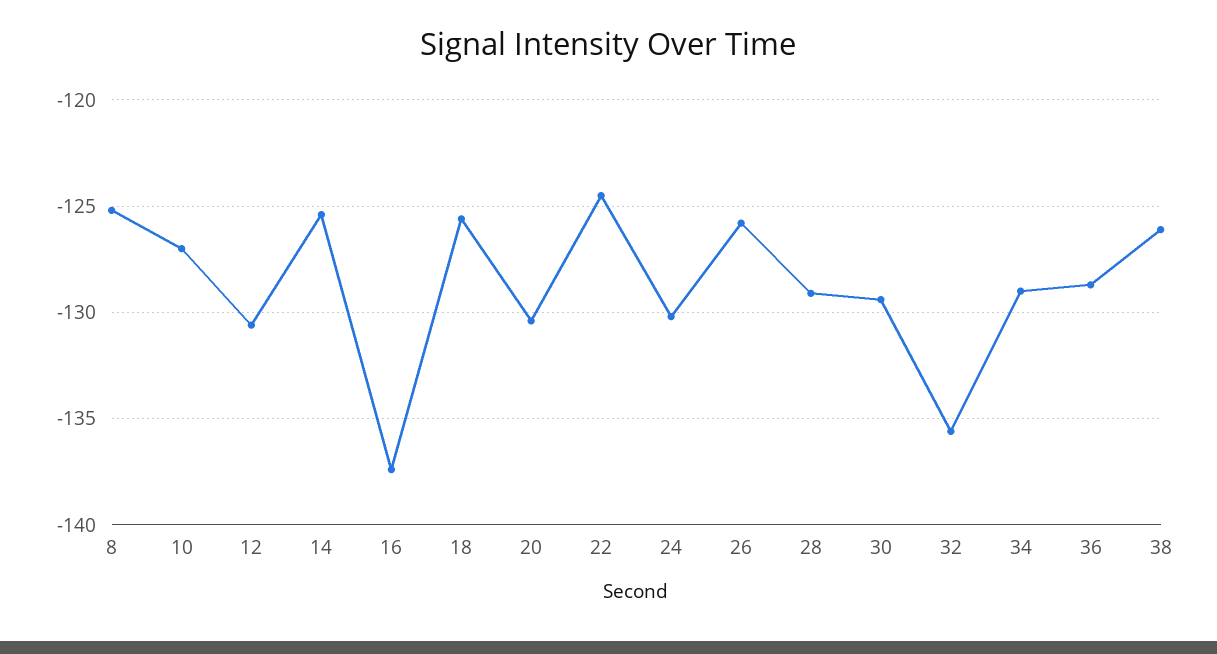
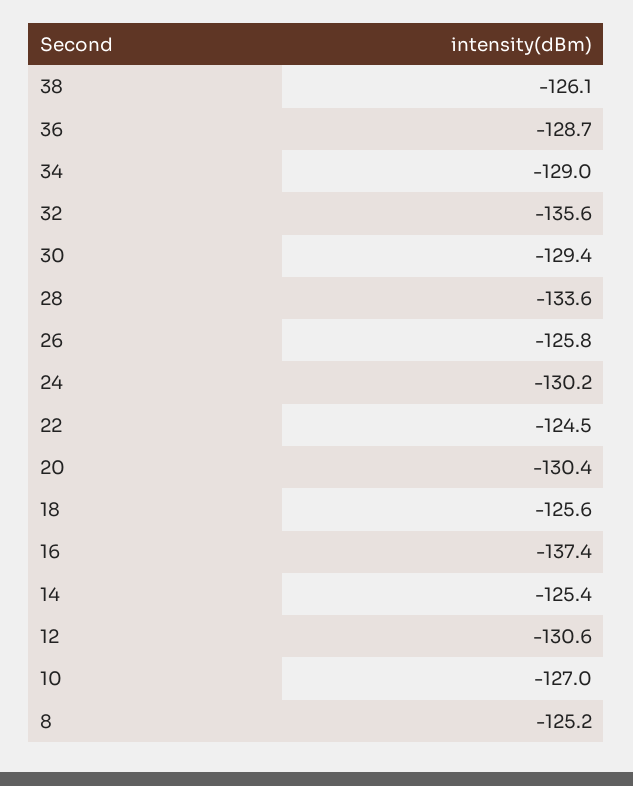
28: -129 -> -133.6

